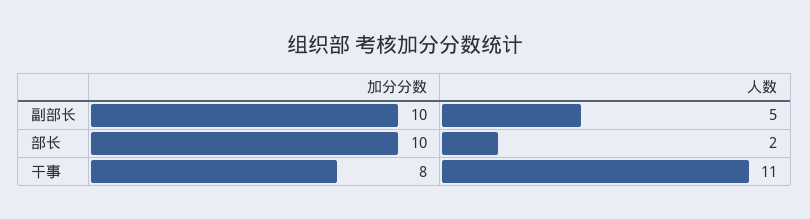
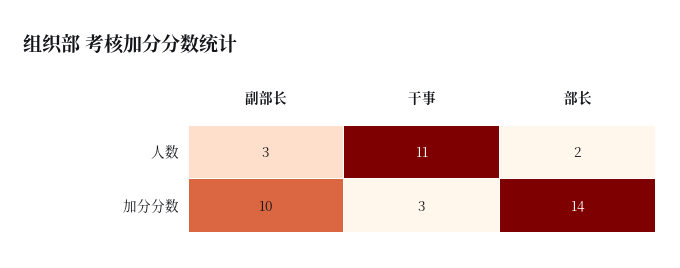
人数, 副部长: 5 -> 3
加分分数, 部长: 10 -> 14
加分分数, 干事: 8 -> 3

